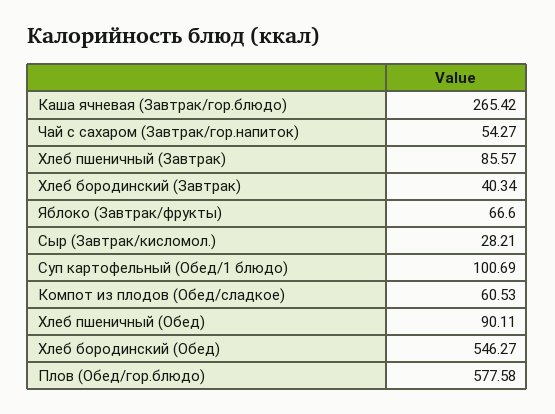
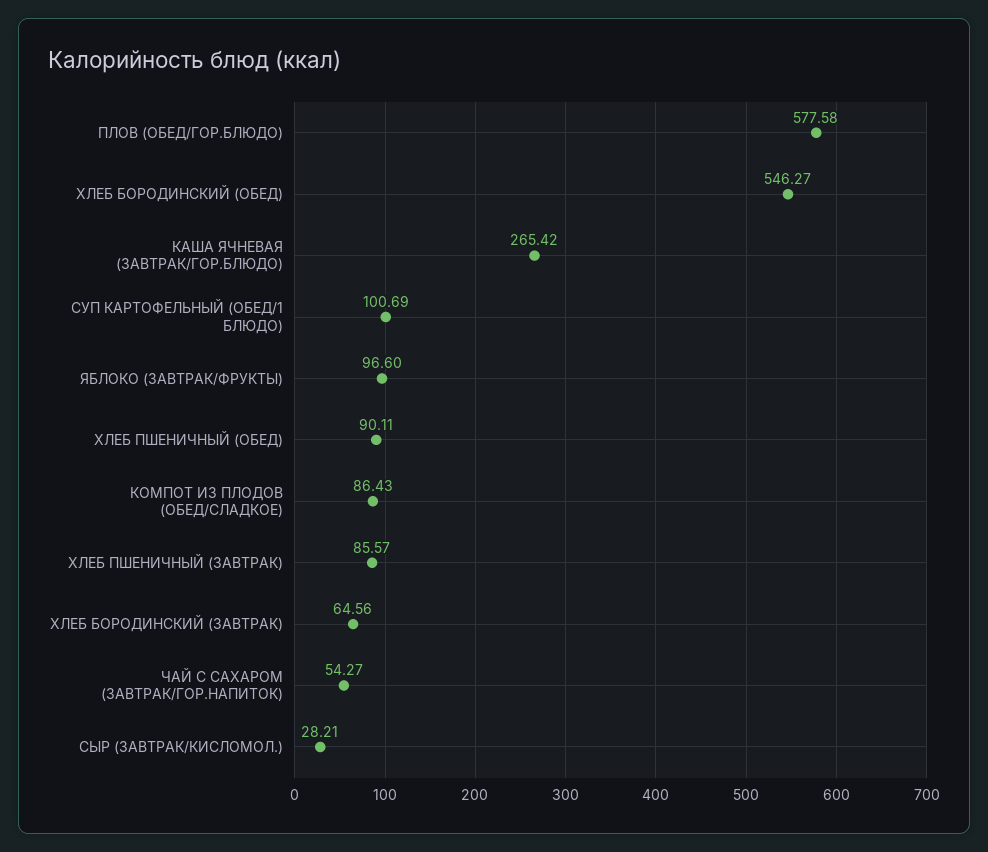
Хлеб бородинский (Завтрак): 40.34 -> 64.56
Яблоко (Завтрак/фрукты): 66.6 -> 96.6
Компот из плодов (Обед/сладкое): 60.53 -> 86.43

